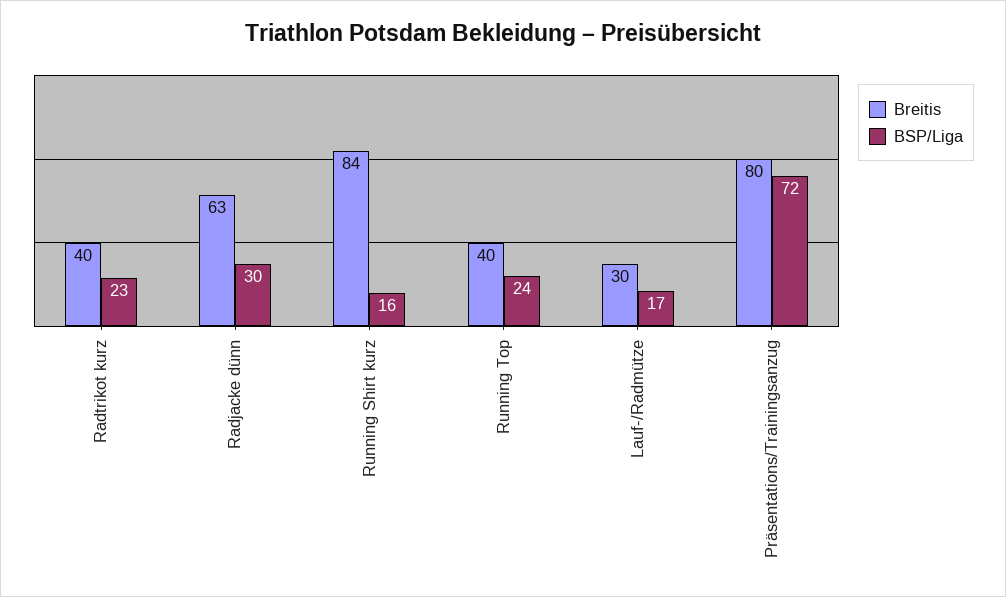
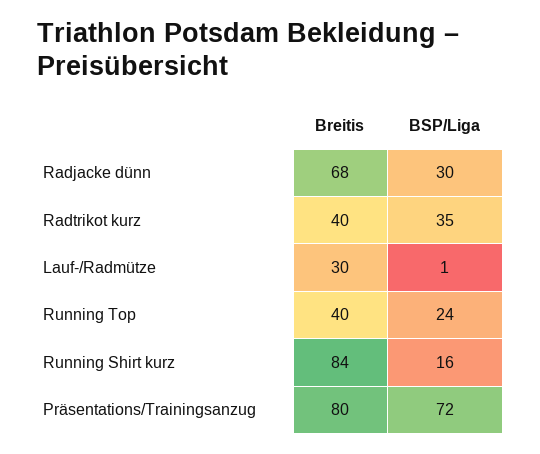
BSP/Liga, Radtrikot kurz: 23 -> 35
Breitis, Radjacke dünn: 63 -> 68
BSP/Liga, Lauf-/Radmütze: 17 -> 1

